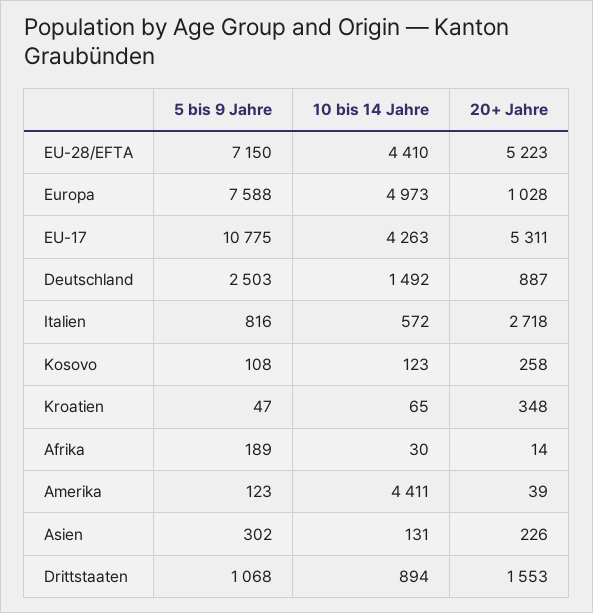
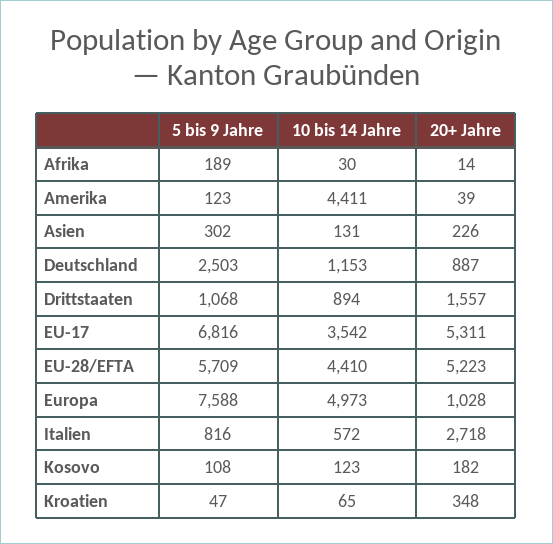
5 bis 9 Jahre, EU-28/EFTA: 7150 -> 5709
5 bis 9 Jahre, EU-17: 10775 -> 6816
10 bis 14 Jahre, EU-17: 4263 -> 3542
10 bis 14 Jahre, Deutschland: 1492 -> 1153
20+ Jahre, Kosovo: 258 -> 182
20+ Jahre, Drittstaaten: 1553 -> 1557

